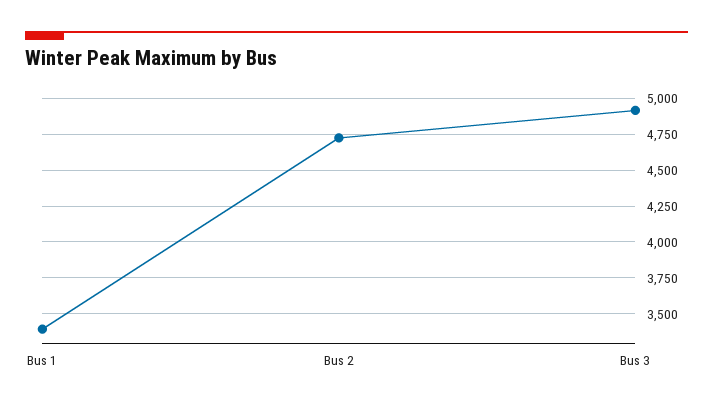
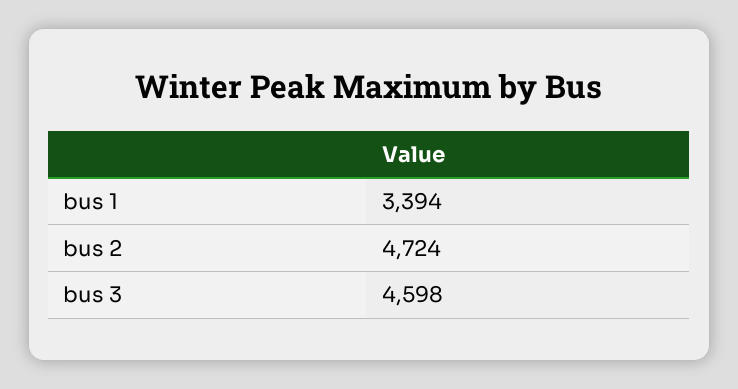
Bus 3: 4900 -> 4598

